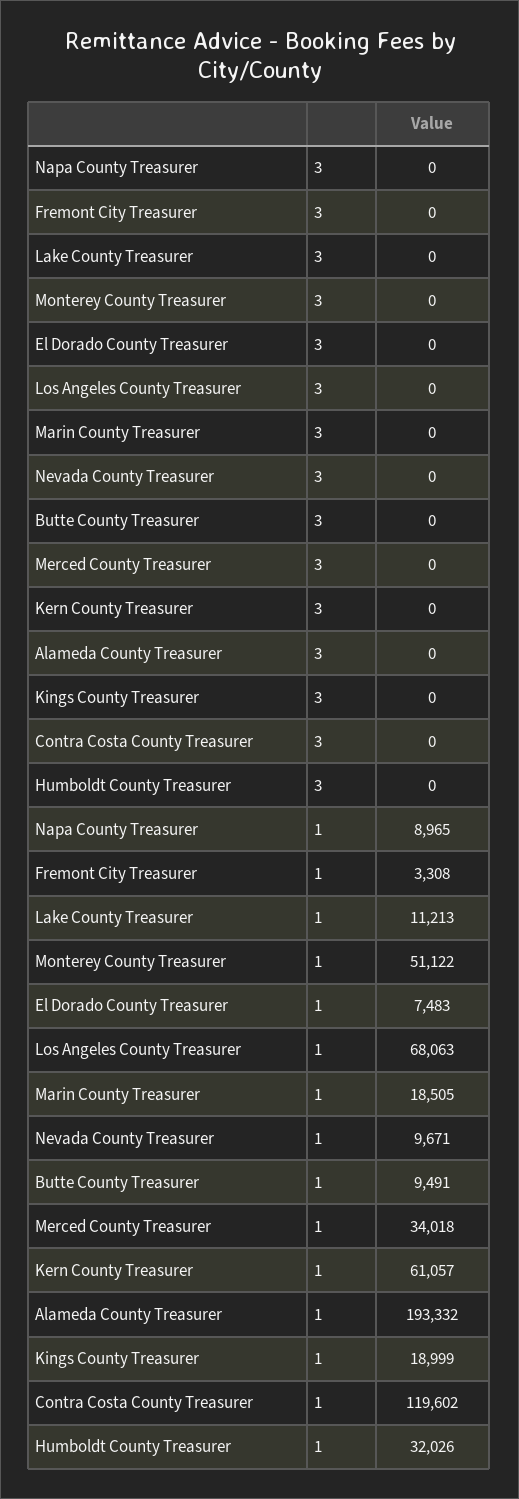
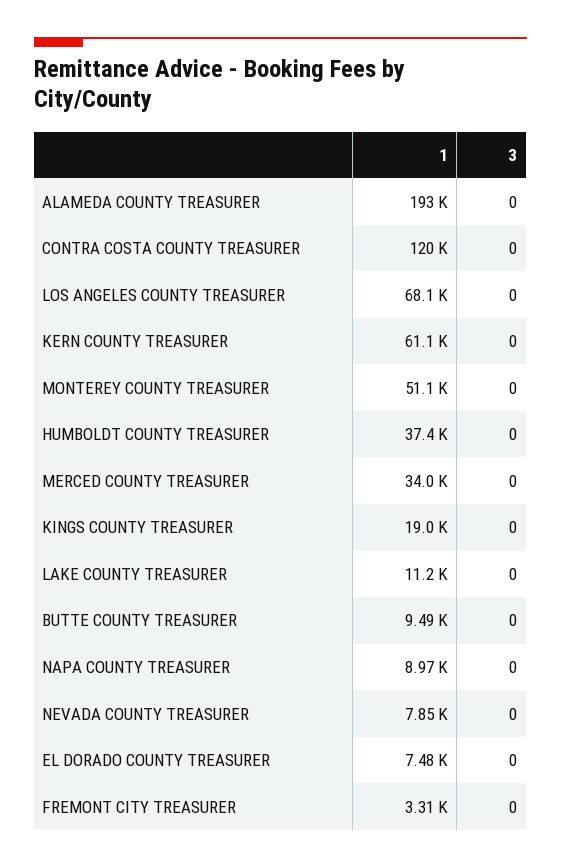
Marin County Treasurer, 3: 0 -> none
Marin County Treasurer, 1: 18505 -> none
Nevada County Treasurer, 1: 9671 -> 7850
Humboldt County Treasurer, 1: 32026 -> 37400

